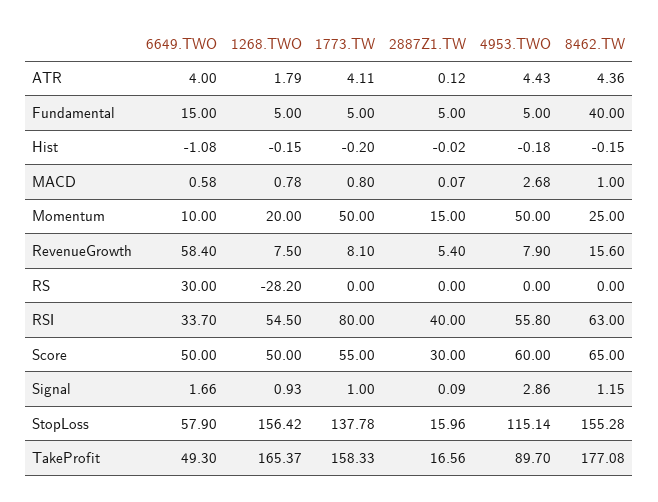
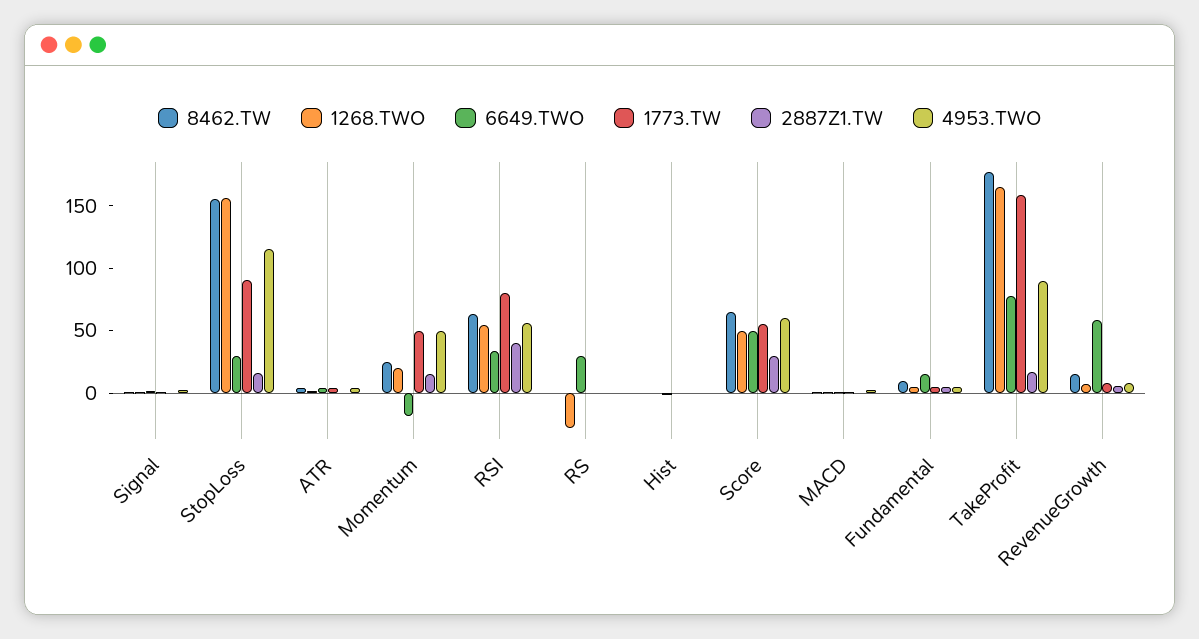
8462.TW, Fundamental: 40 -> 10
6649.TWO, Momentum: 10 -> -20
6649.TWO, StopLoss: 57.9 -> 30
1773.TW, StopLoss: 137.78 -> 90
6649.TWO, TakeProfit: 49.3 -> 80

